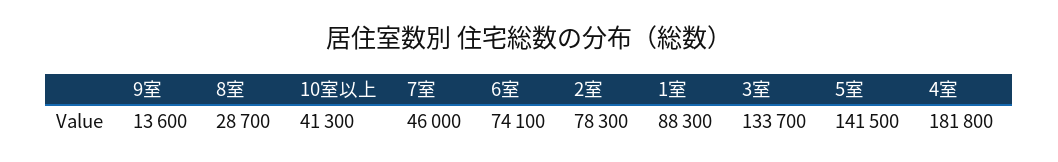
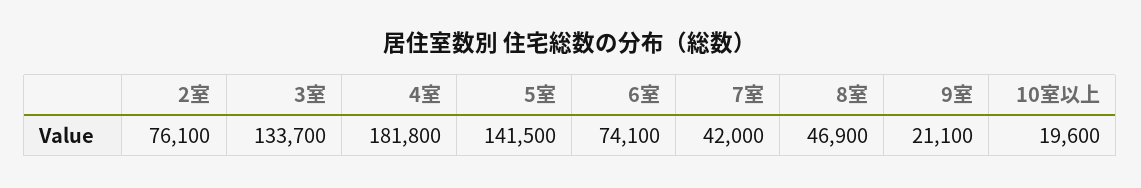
9室: 13600 -> 21100
8室: 28700 -> 46900
10室以上: 41300 -> 19600
7室: 46000 -> 42000
2室: 78300 -> 76100
1室: 88300 -> none

